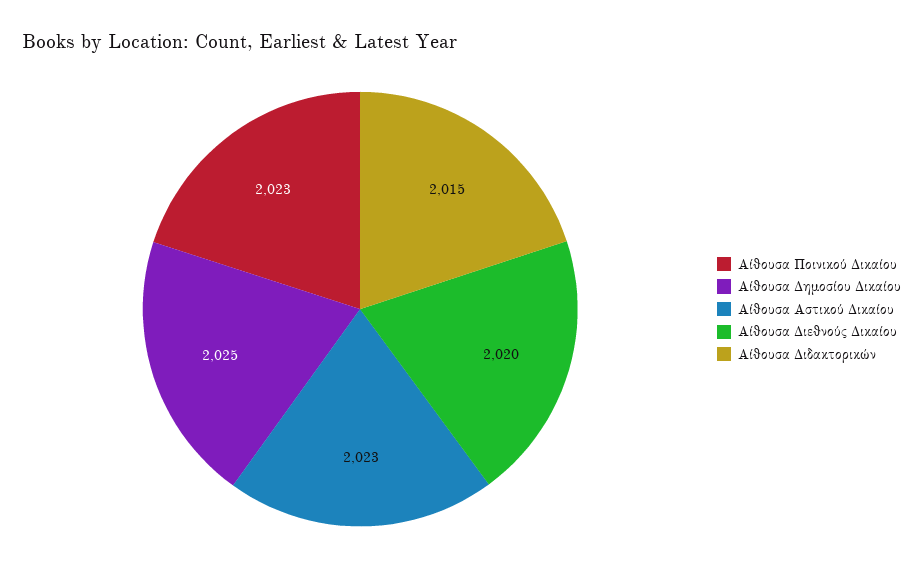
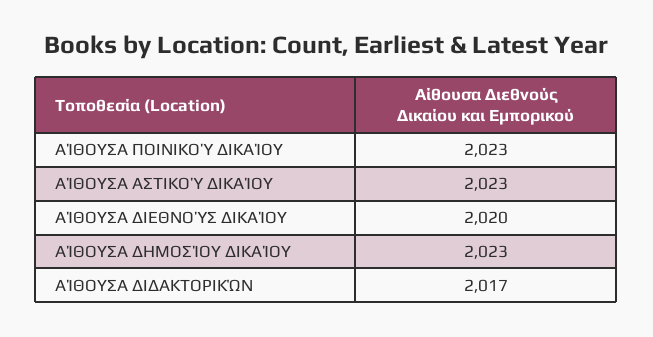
Αίθουσα Δημοσίου Δικαίου: 2025 -> 2023
Αίθουσα Διδακτορικών: 2015 -> 2017

